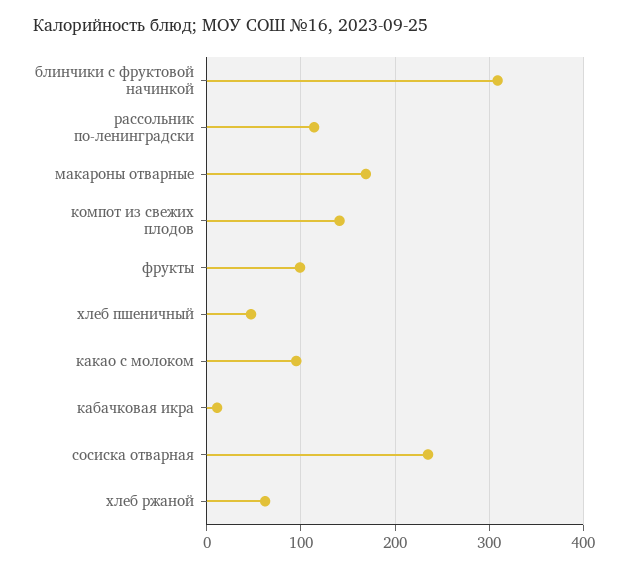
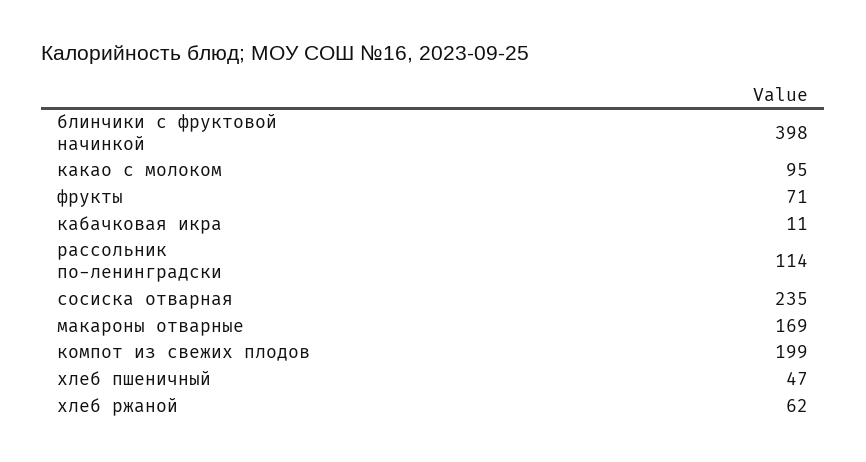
блинчики с фруктовой начинкой: 310 -> 398
компот из свежих плодов: 140 -> 199
фрукты: 100 -> 71

